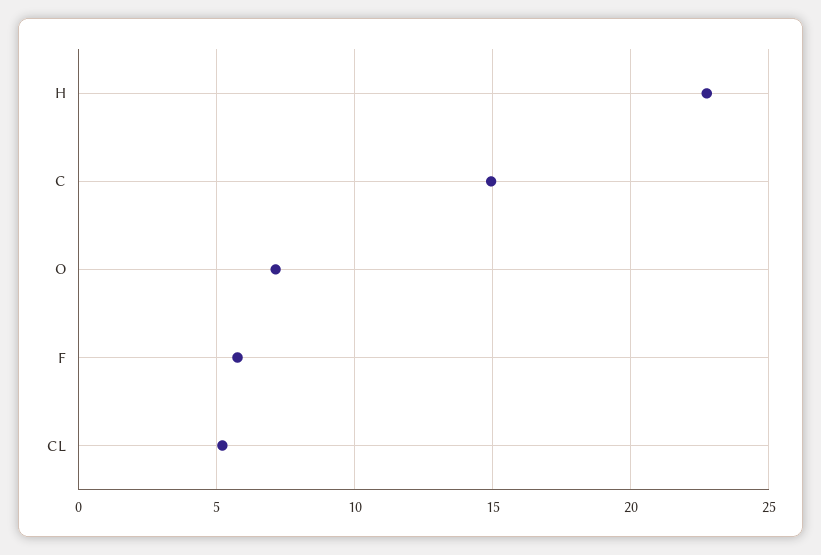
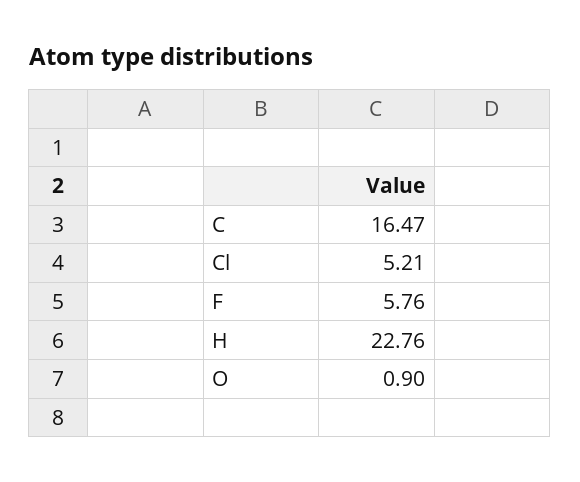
C: 15 -> 16.47
O: 7 -> 0.9

